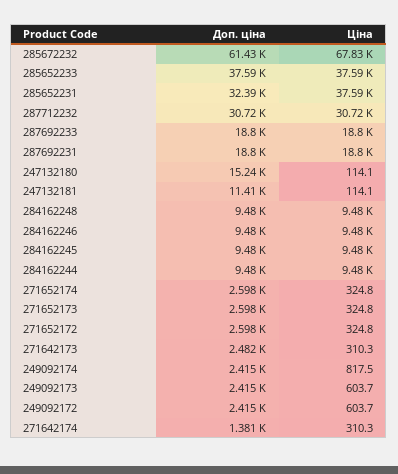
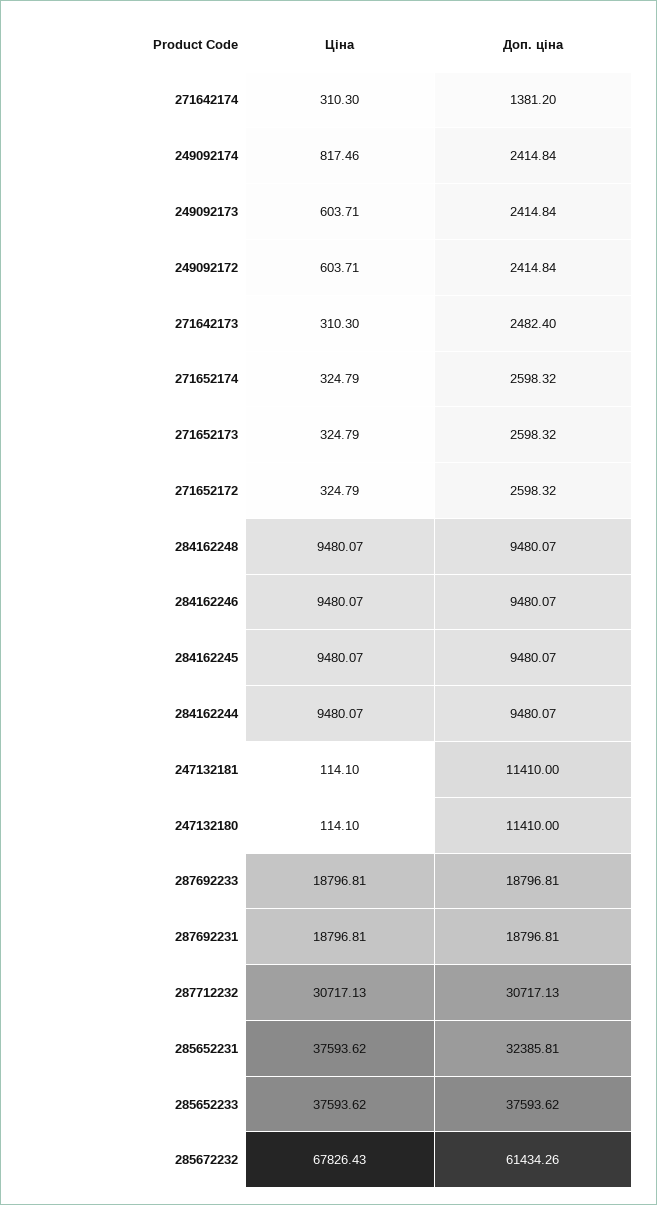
Доп. ціна, 247132180: 15240 -> 11410

